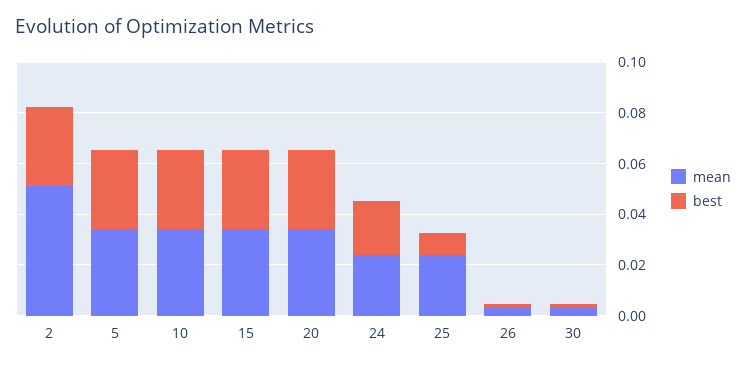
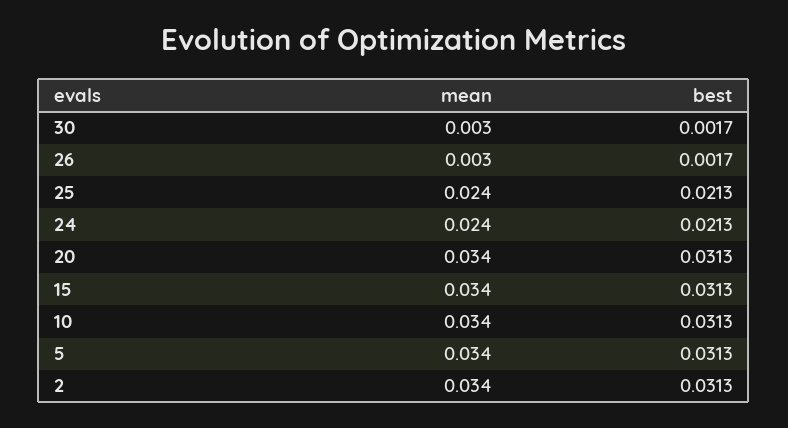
mean, 2: 0.05 -> 0.034
best, 25: 0.01 -> 0.0213

